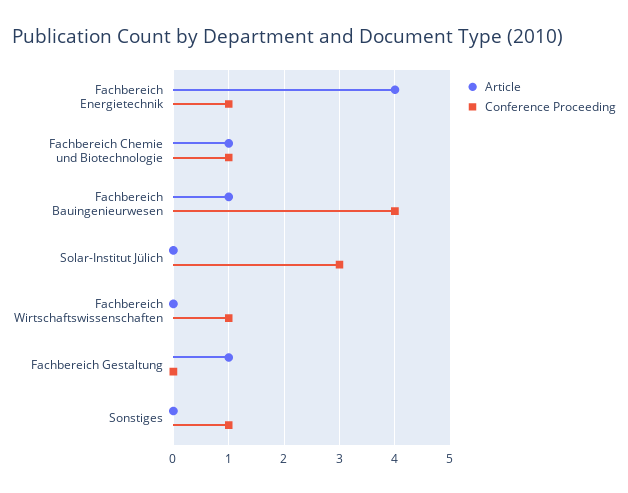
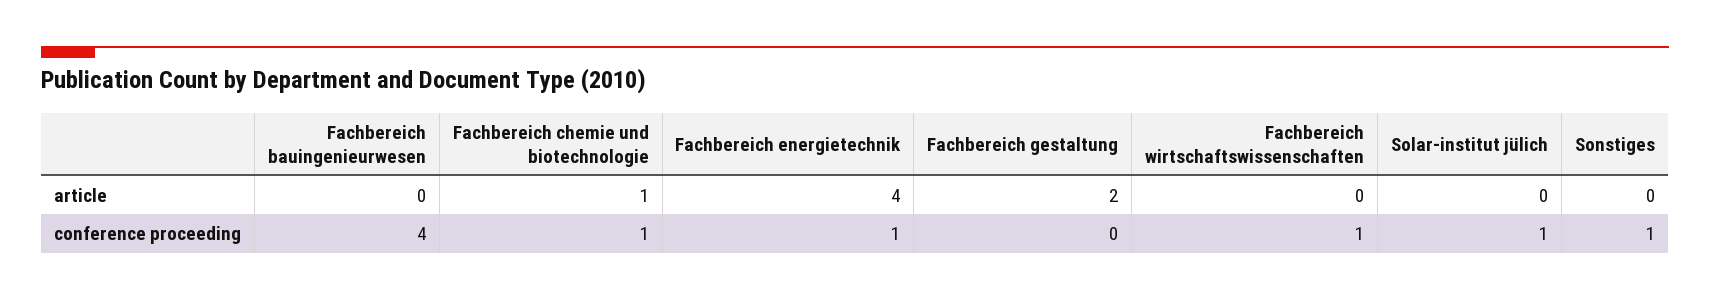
Article, Fachbereich Bauingenieurwesen: 1 -> 0
Conference Proceeding, Solar-Institut Jülich: 3 -> 1
Article, Fachbereich Gestaltung: 1 -> 2

